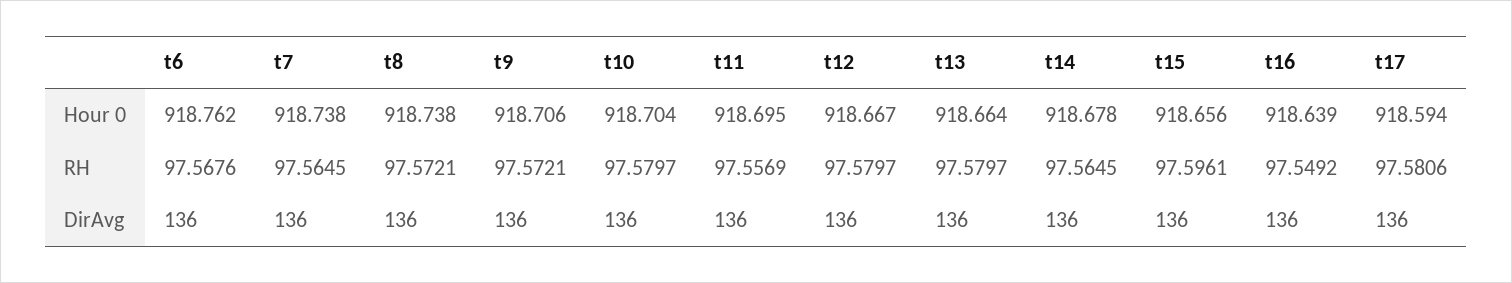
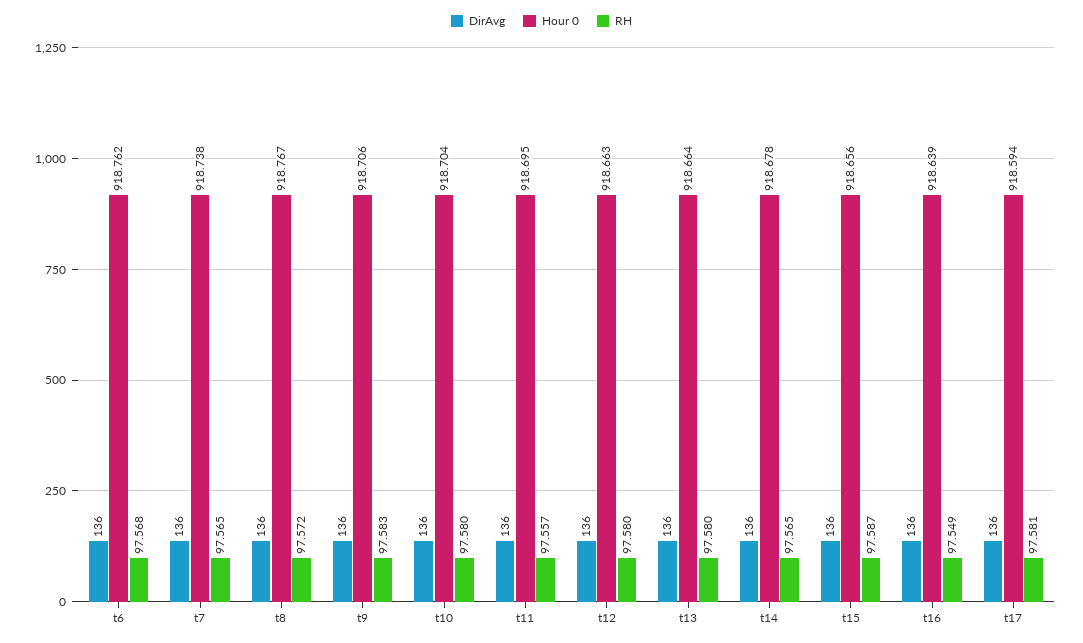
Hour 0, t8: 918.738 -> 918.767
Hour 0, t12: 918.667 -> 918.663
RH, t9: 97.5721 -> 97.583
RH, t15: 97.5961 -> 97.587

